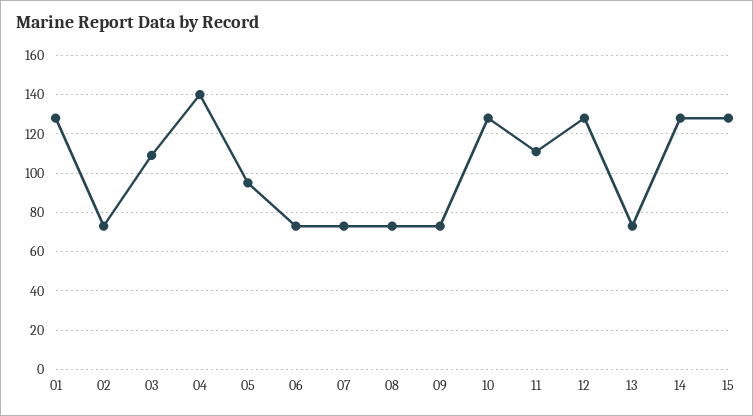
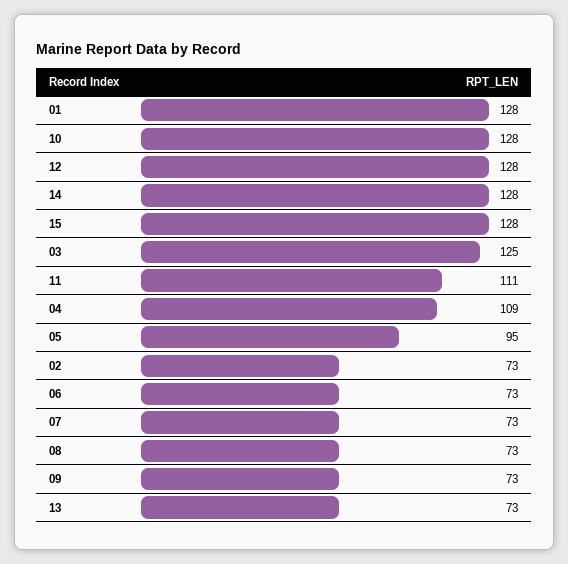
03: 110 -> 125
04: 140 -> 109

